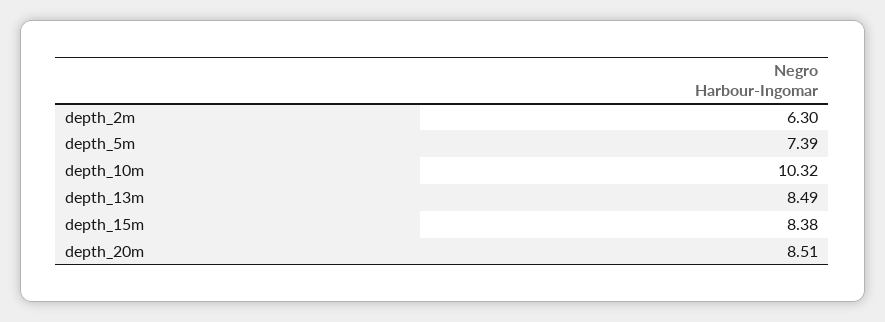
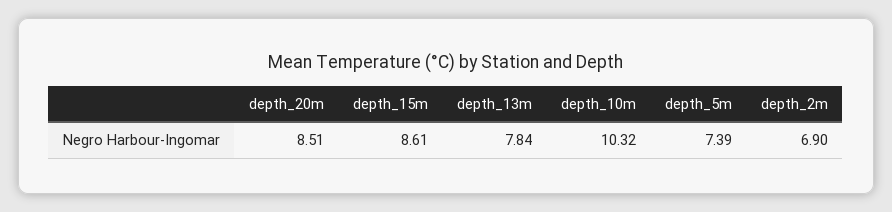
depth_2m: 6.3 -> 6.9
depth_13m: 8.49 -> 7.84
depth_15m: 8.38 -> 8.61

